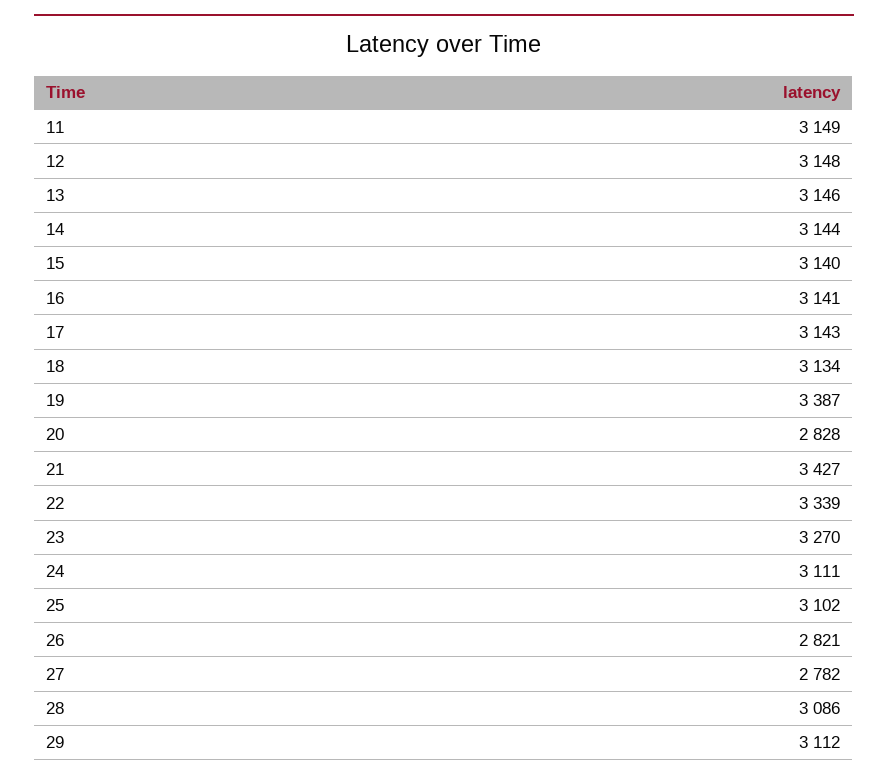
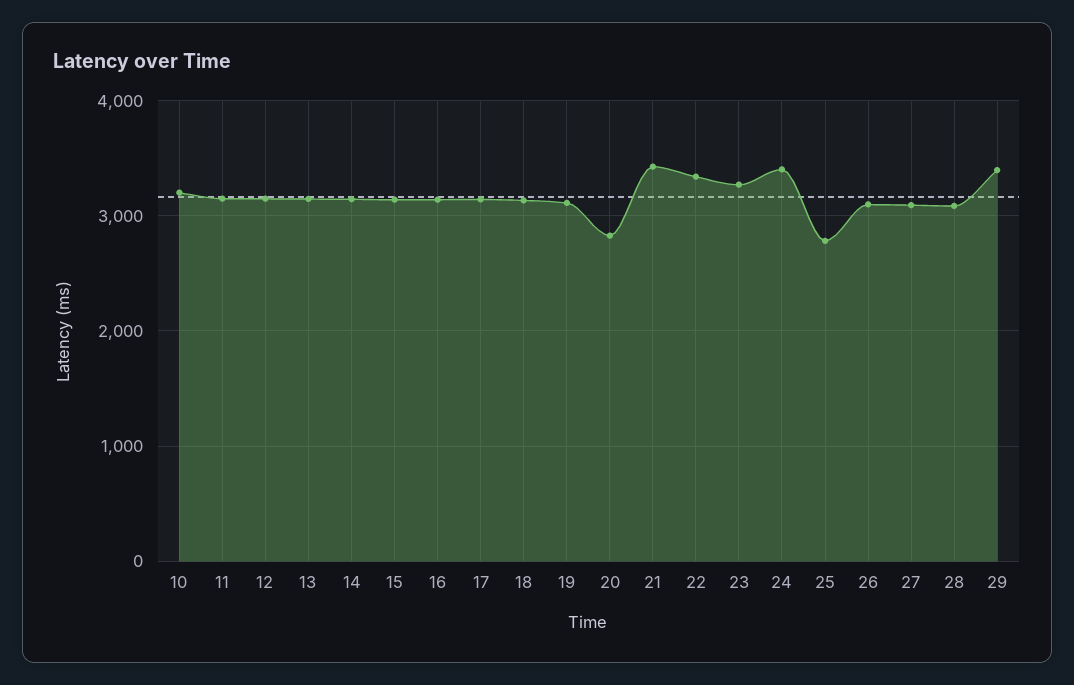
19: 3387 -> 3100
24: 3111 -> 3400
25: 3102 -> 2800
26: 2821 -> 3100
27: 2782 -> 3100
29: 3112 -> 3400
10: none -> 3200

